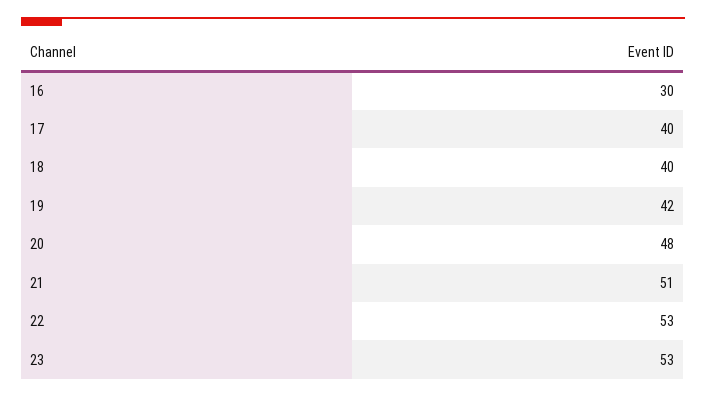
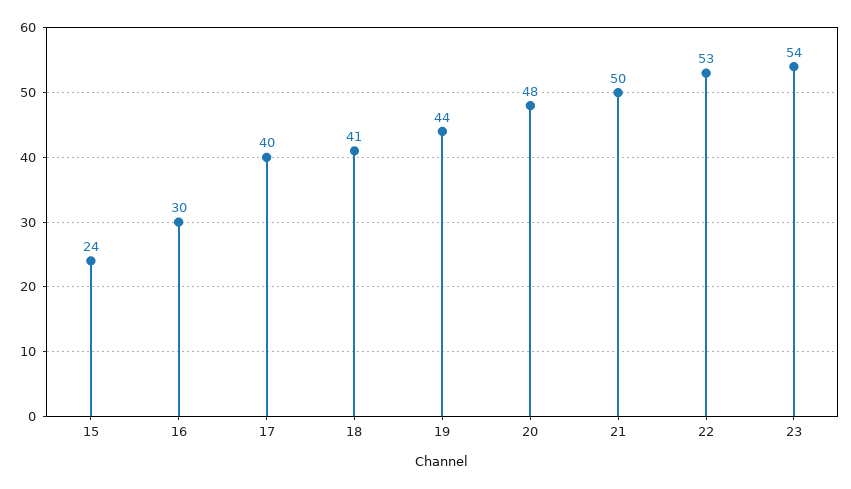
18: 40 -> 41
19: 42 -> 44
21: 51 -> 50
23: 53 -> 54
15: none -> 24

